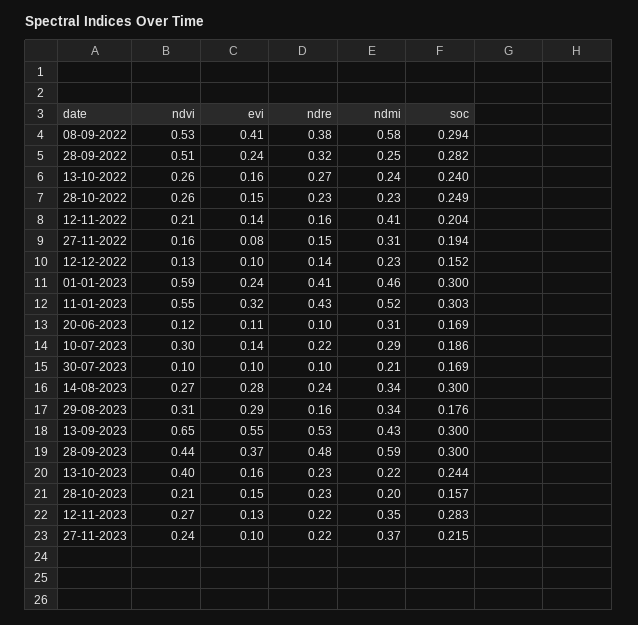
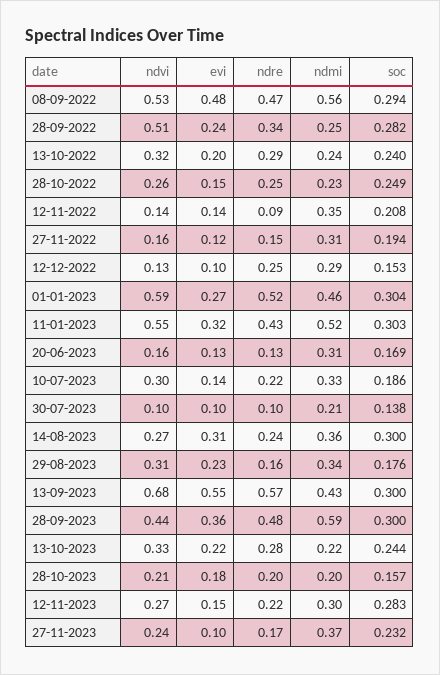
evi, 08-09-2022: 0.41 -> 0.48
ndre, 08-09-2022: 0.38 -> 0.47
ndmi, 08-09-2022: 0.58 -> 0.56
ndre, 28-09-2022: 0.32 -> 0.34
ndvi, 13-10-2022: 0.26 -> 0.32
evi, 13-10-2022: 0.16 -> 0.2
ndre, 13-10-2022: 0.27 -> 0.29
ndre, 28-10-2022: 0.23 -> 0.25
ndvi, 12-11-2022: 0.21 -> 0.14
ndre, 12-11-2022: 0.16 -> 0.09
ndmi, 12-11-2022: 0.41 -> 0.35
soc, 12-11-2022: 0.204 -> 0.208
evi, 27-11-2022: 0.08 -> 0.12
ndre, 12-12-2022: 0.14 -> 0.25
ndmi, 12-12-2022: 0.23 -> 0.29
soc, 12-12-2022: 0.152 -> 0.153
evi, 01-01-2023: 0.24 -> 0.27
ndre, 01-01-2023: 0.41 -> 0.52
soc, 01-01-2023: 0.3 -> 0.304
ndvi, 20-06-2023: 0.12 -> 0.16
evi, 20-06-2023: 0.11 -> 0.13
ndre, 20-06-2023: 0.1 -> 0.13
ndmi, 10-07-2023: 0.29 -> 0.33
soc, 30-07-2023: 0.169 -> 0.138
evi, 14-08-2023: 0.28 -> 0.31
ndmi, 14-08-2023: 0.34 -> 0.36
evi, 29-08-2023: 0.29 -> 0.23
ndvi, 13-09-2023: 0.65 -> 0.68
ndre, 13-09-2023: 0.53 -> 0.57
evi, 28-09-2023: 0.37 -> 0.36
ndvi, 13-10-2023: 0.4 -> 0.33
evi, 13-10-2023: 0.16 -> 0.22
ndre, 13-10-2023: 0.23 -> 0.28
evi, 28-10-2023: 0.15 -> 0.18
ndre, 28-10-2023: 0.23 -> 0.2
evi, 12-11-2023: 0.13 -> 0.15
ndmi, 12-11-2023: 0.35 -> 0.3
ndre, 27-11-2023: 0.22 -> 0.17
soc, 27-11-2023: 0.215 -> 0.232

